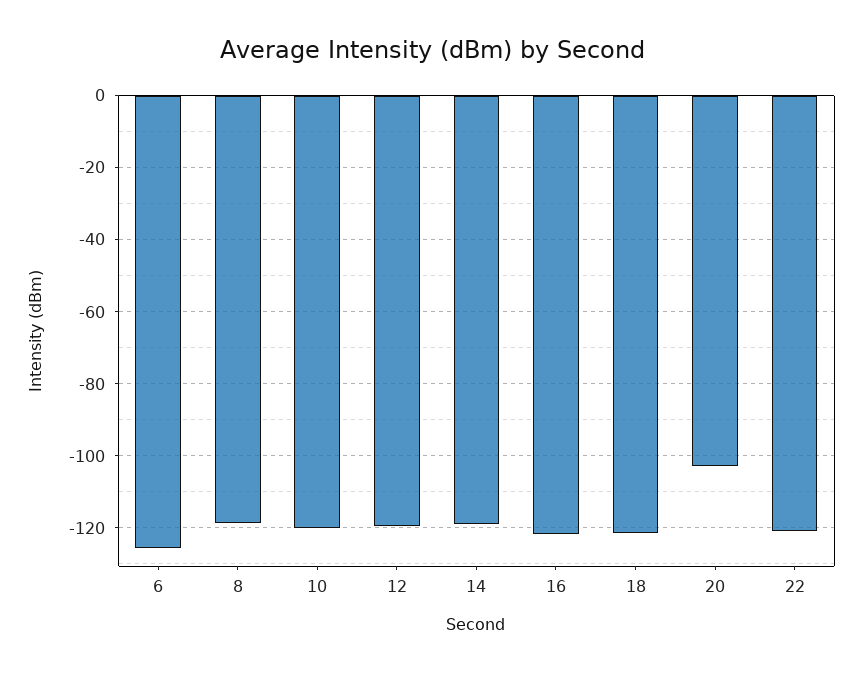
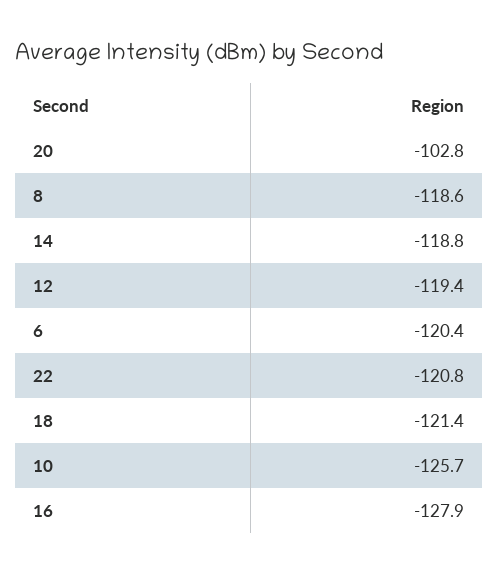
6: -126 -> -120.4
10: -120 -> -125.7
16: -122 -> -127.9

